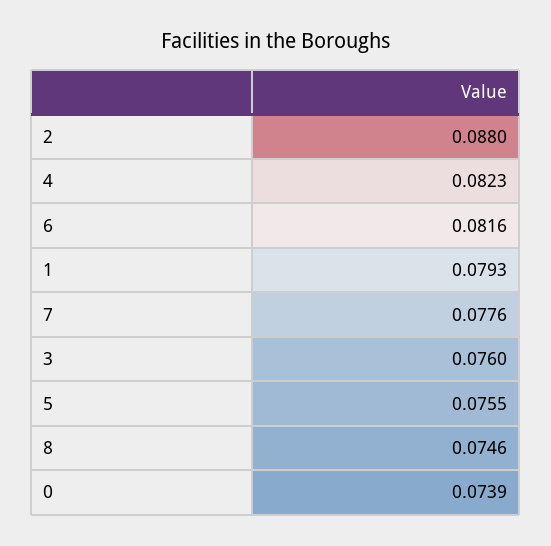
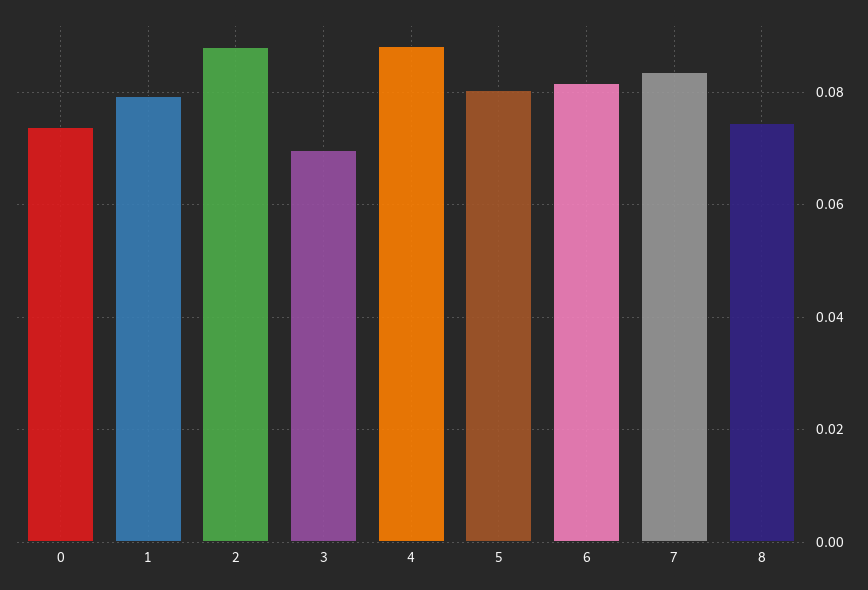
4: 0.0823 -> 0.088
7: 0.0776 -> 0.084
3: 0.076 -> 0.07
5: 0.0755 -> 0.08

